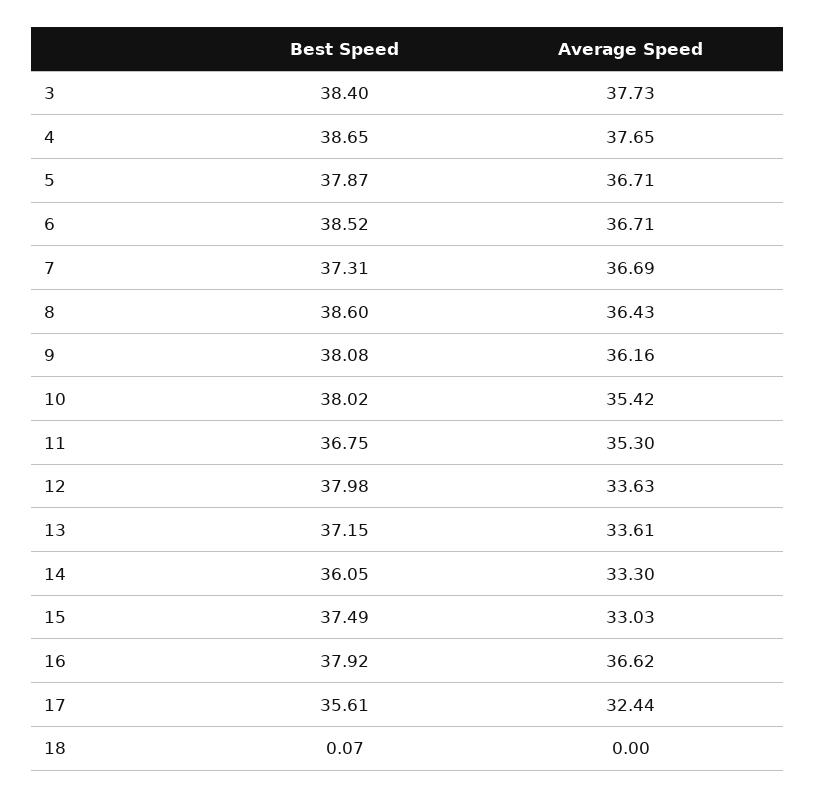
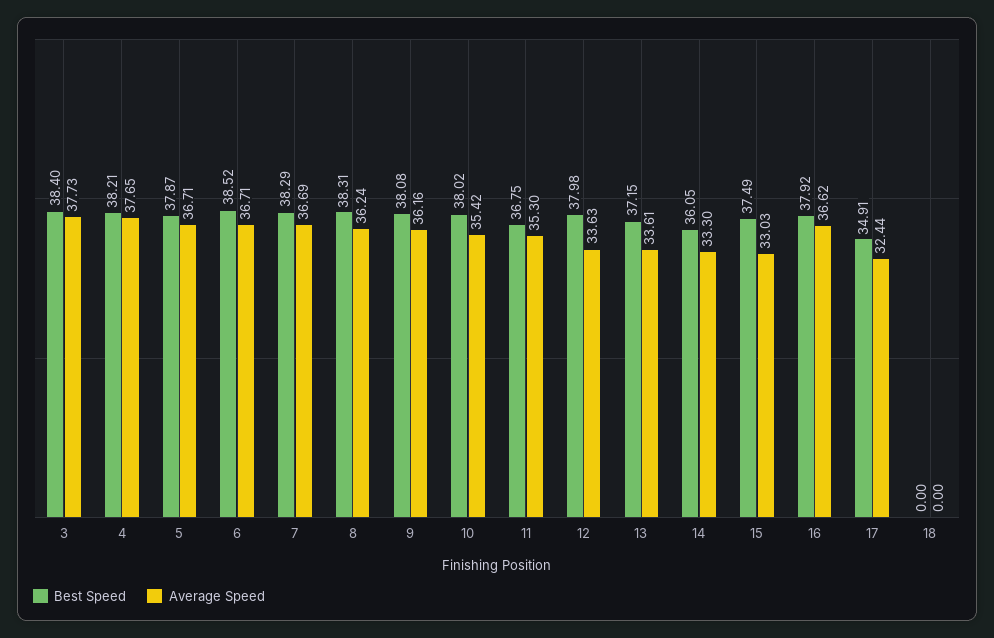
Best Speed, 4: 38.65 -> 38.21
Best Speed, 7: 37.31 -> 38.29
Best Speed, 8: 38.6 -> 38.31
Average Speed, 8: 36.43 -> 36.24
Best Speed, 17: 35.61 -> 34.91
Best Speed, 18: 0.07 -> 0

